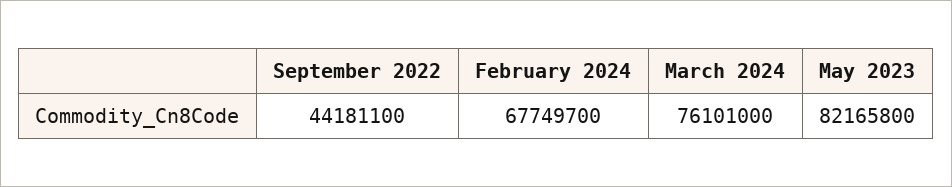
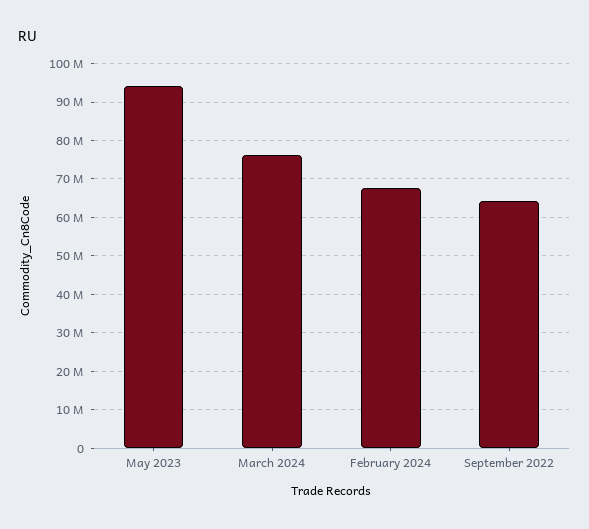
September 2022: 44181100 -> 64000000
May 2023: 82165800 -> 94000000

